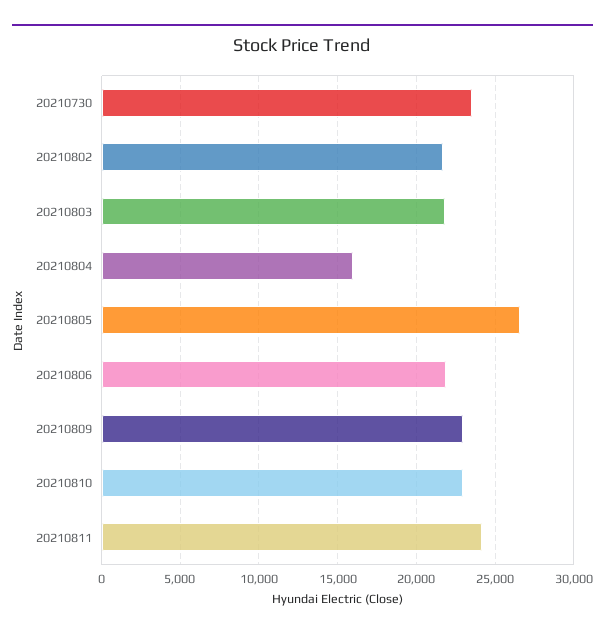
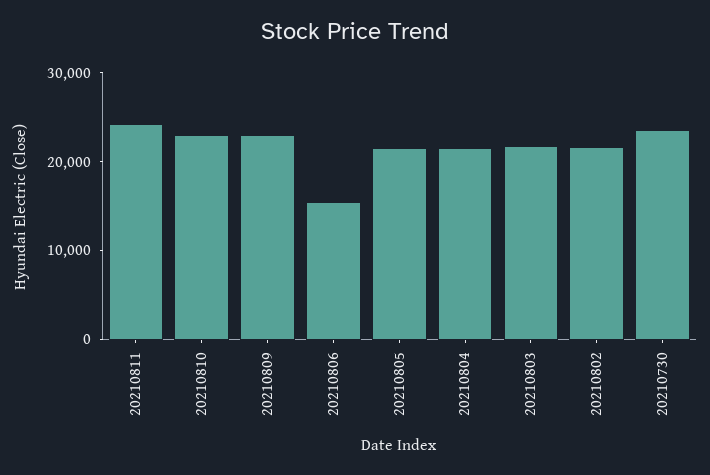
20210804: 16000 -> 22000
20210805: 26500 -> 22000
20210806: 22000 -> 16000

